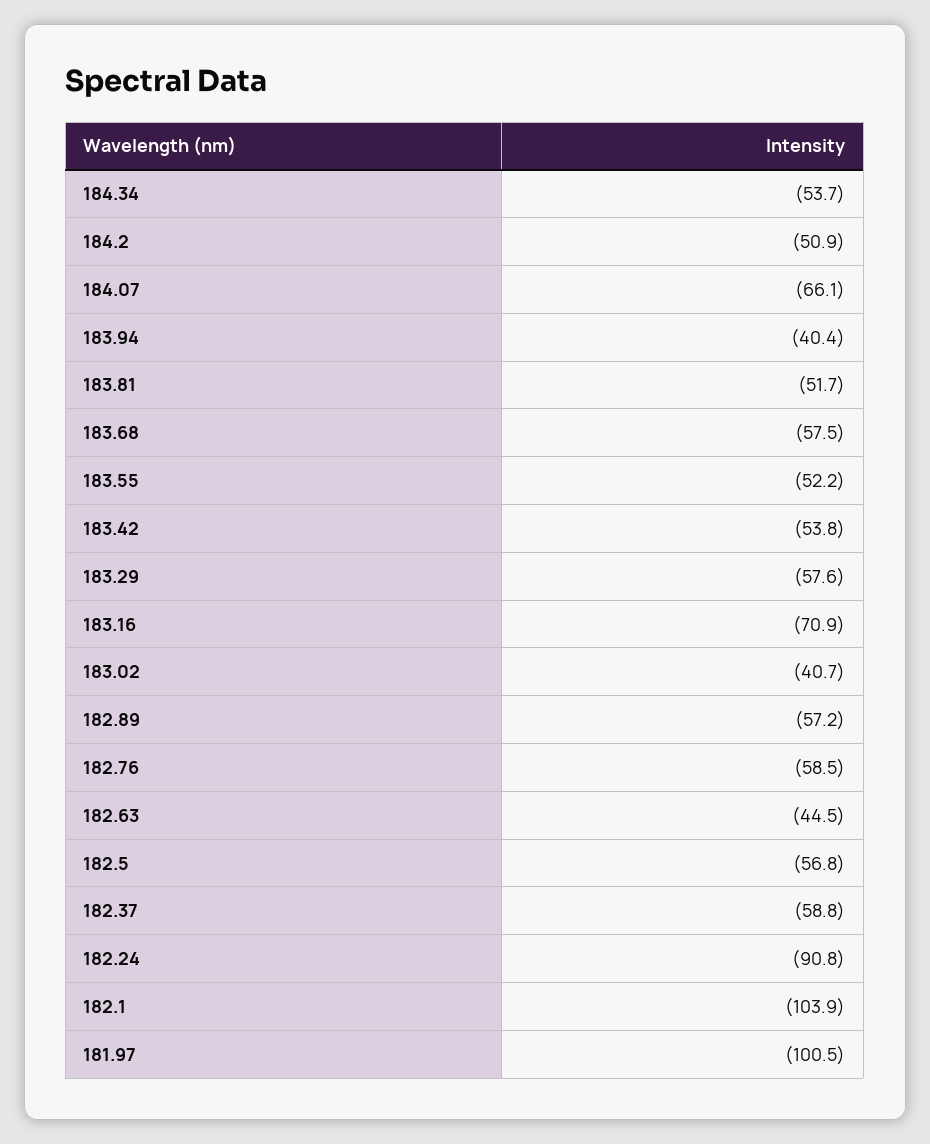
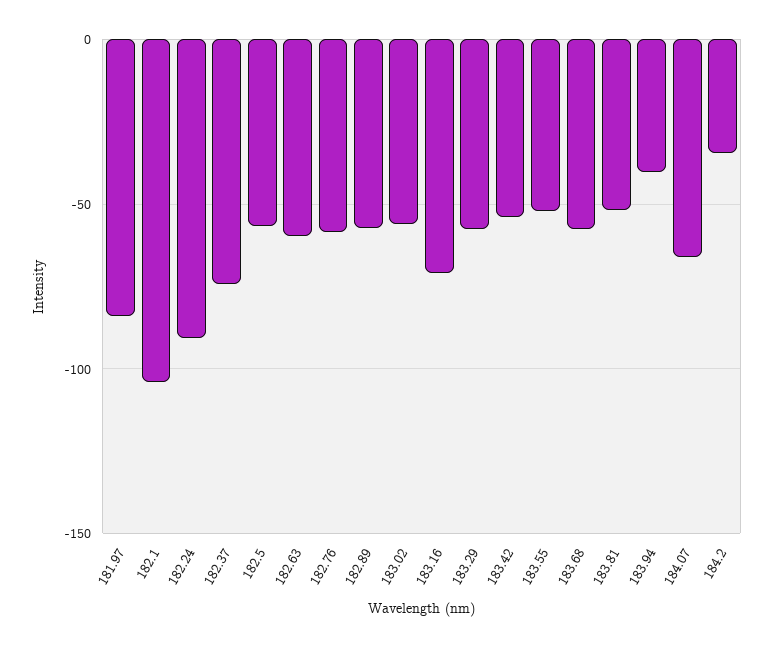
184.34: -53.7 -> none
184.2: -50.9 -> -35
183.02: -40.7 -> -55
182.63: -44.5 -> -60
182.37: -58.8 -> -75
181.97: -100.5 -> -85

